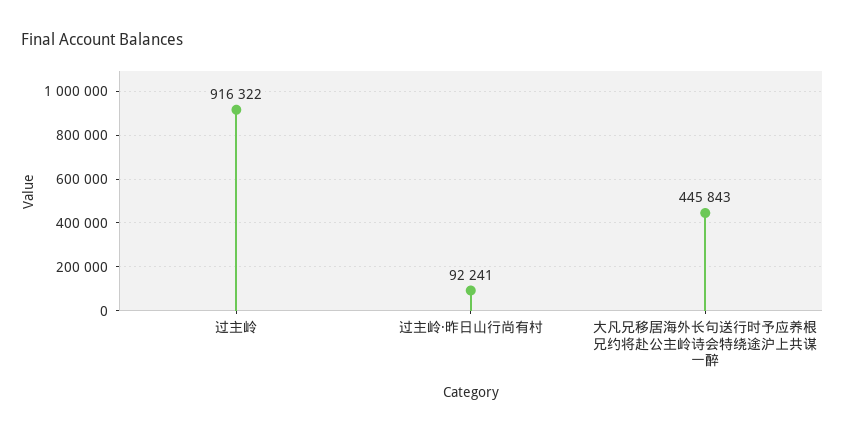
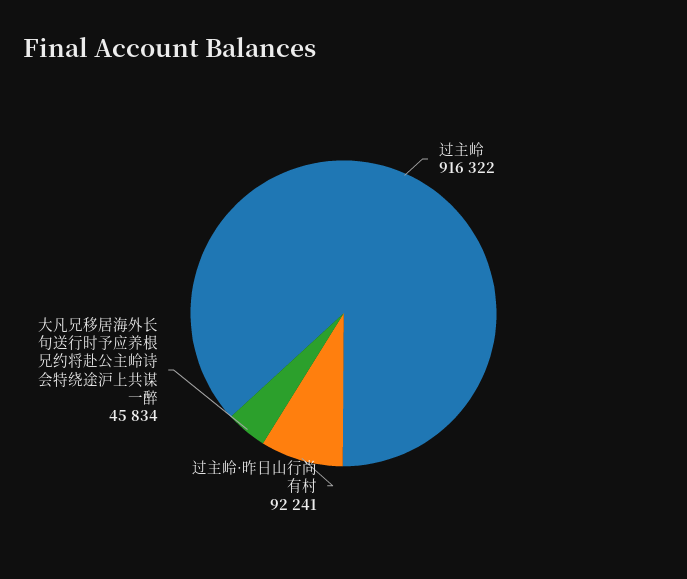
大凡兄移居海外长句送行时予应养根兄约将赴公主岭诗会特绕途沪上共谋一醉: 445843 -> 45834

